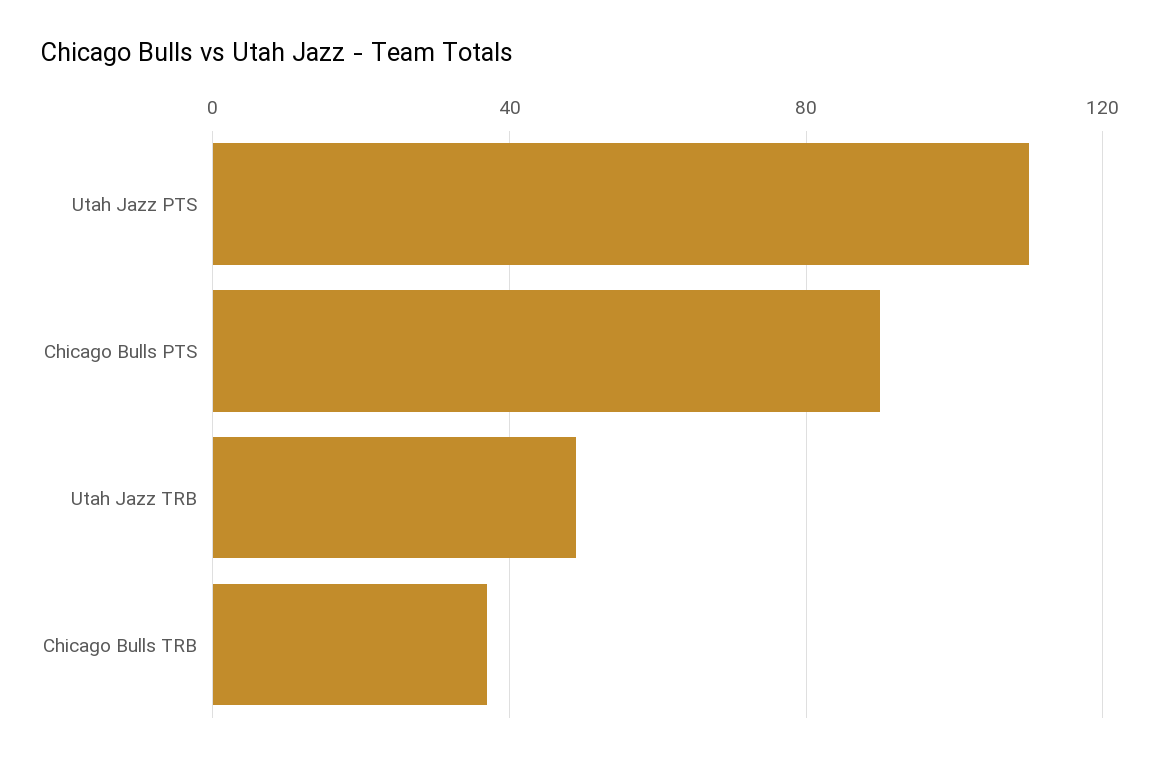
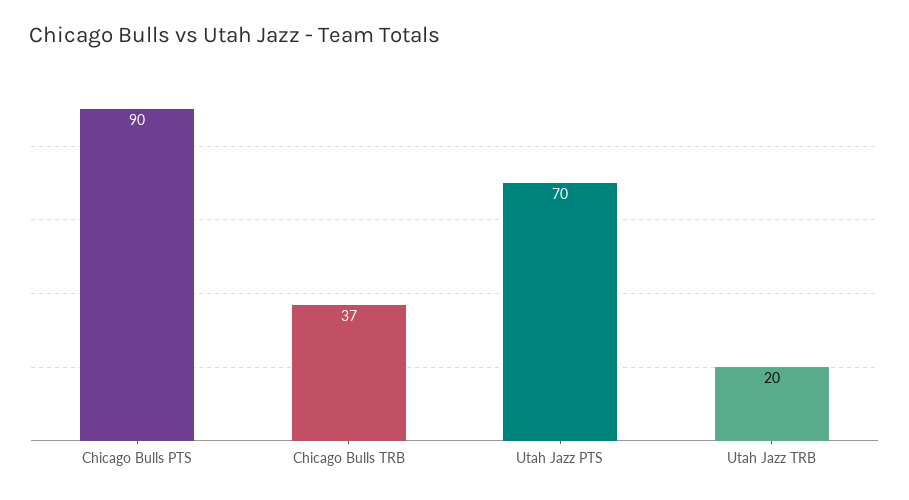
Utah Jazz PTS: 110 -> 70
Utah Jazz TRB: 50 -> 20

